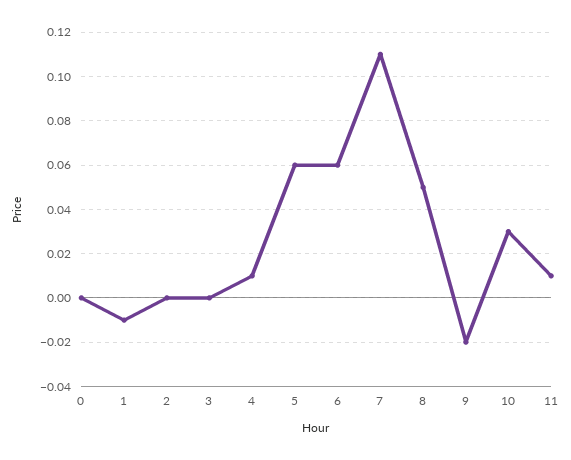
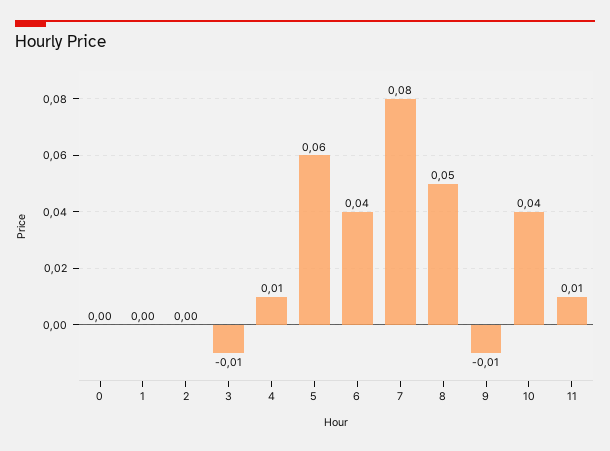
1: -0.01 -> 0
3: 0 -> -0.01
6: 0.06 -> 0.04
7: 0.11 -> 0.08
9: -0.02 -> -0.01
10: 0.03 -> 0.04

